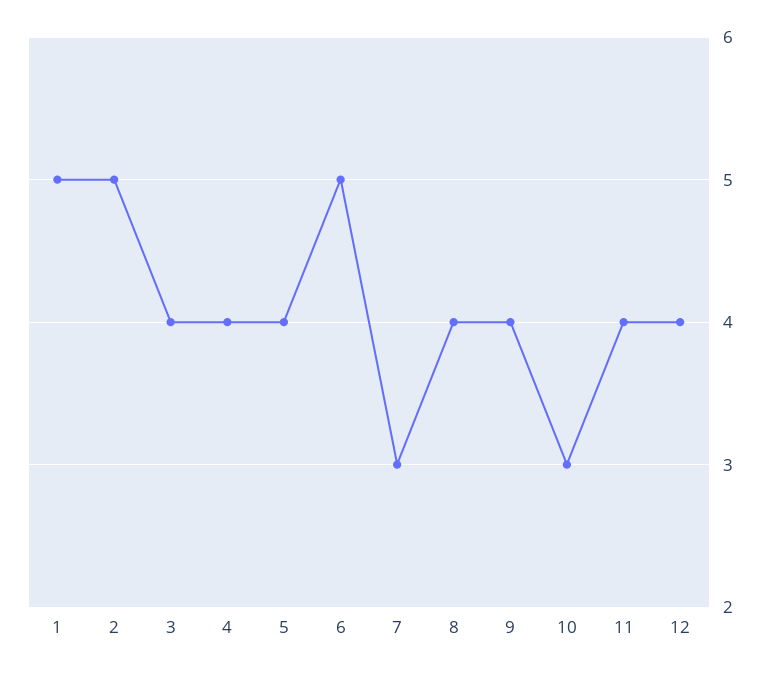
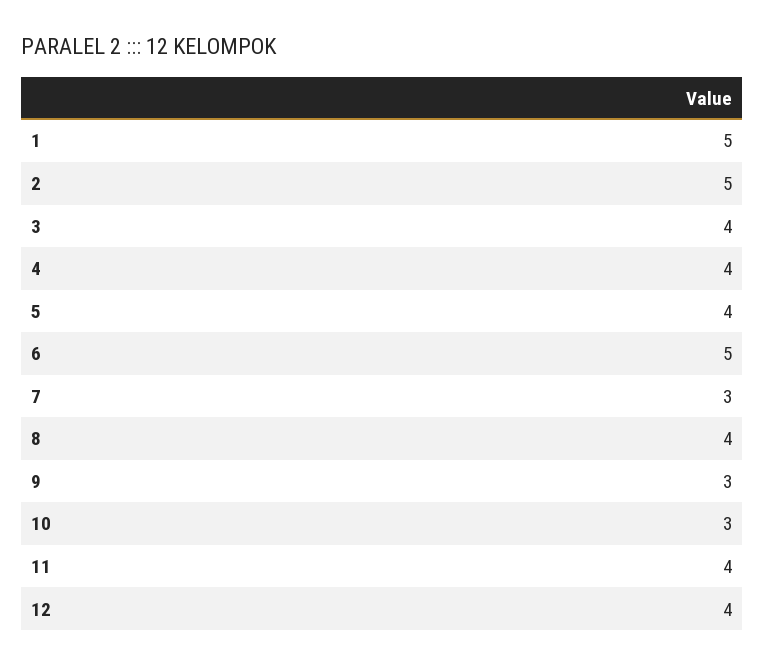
9: 4 -> 3

